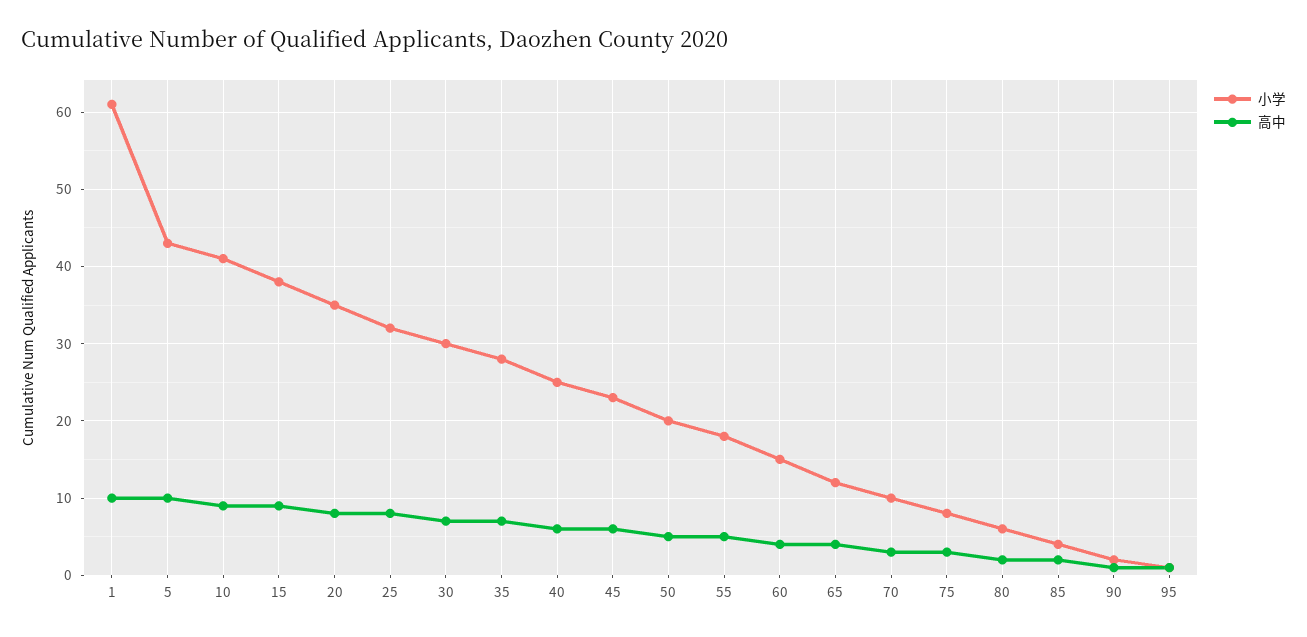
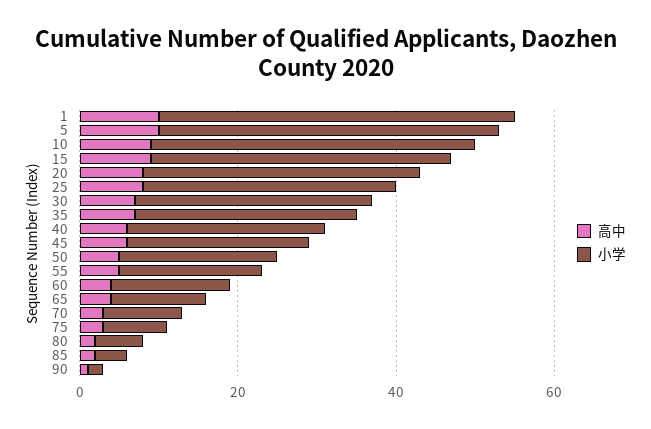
小学, 1: 61 -> 45
小学, 95: 1 -> none
高中, 95: 1 -> none

